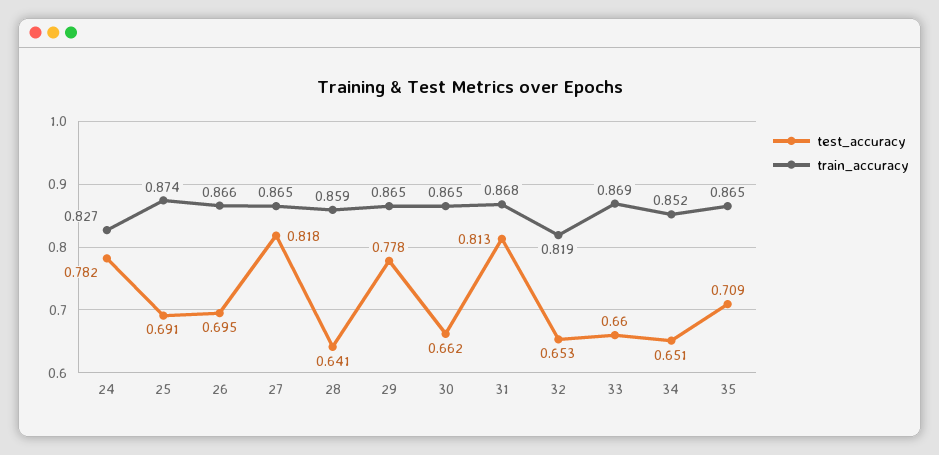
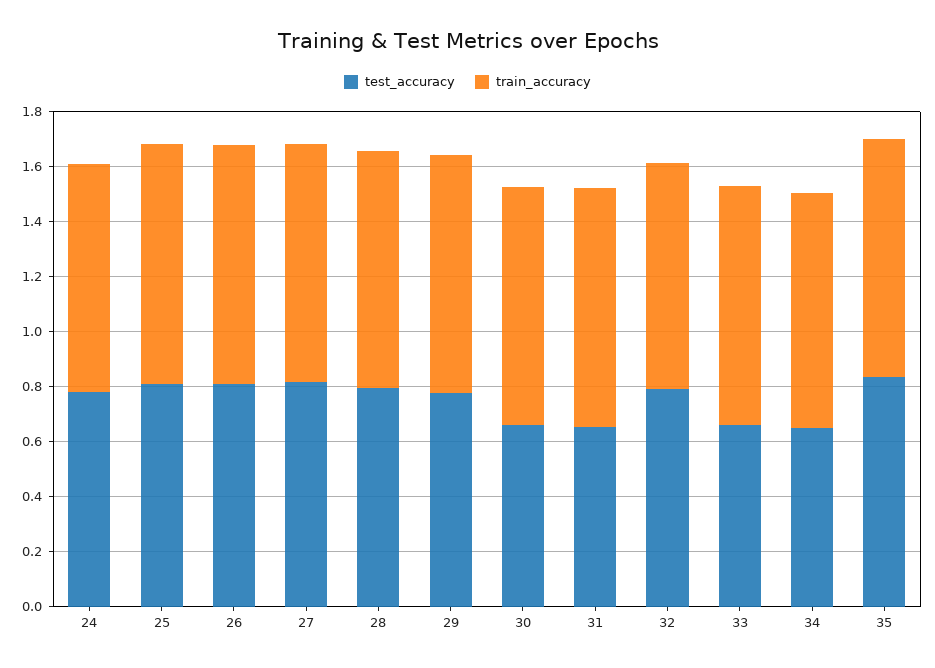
test_accuracy, 25: 0.691 -> 0.8
test_accuracy, 26: 0.695 -> 0.8
test_accuracy, 28: 0.641 -> 0.8
test_accuracy, 31: 0.813 -> 0.65
test_accuracy, 32: 0.653 -> 0.8
test_accuracy, 35: 0.709 -> 0.85

